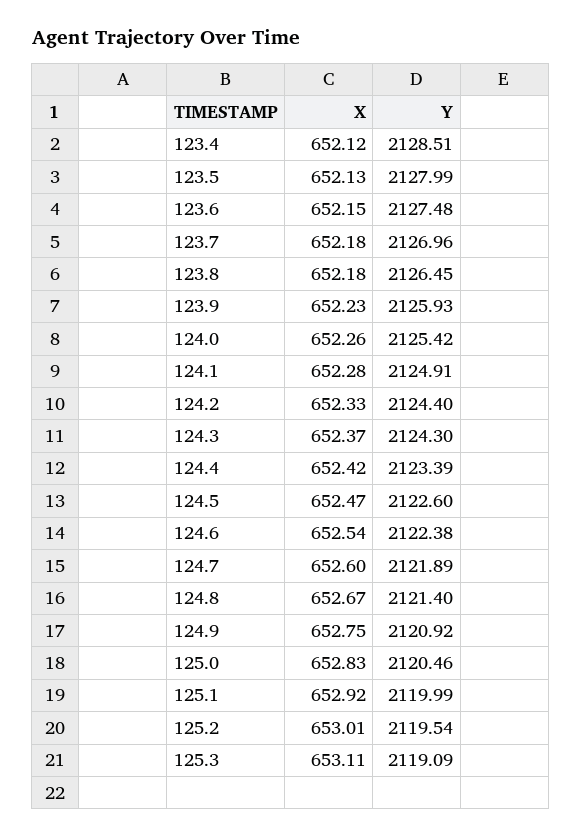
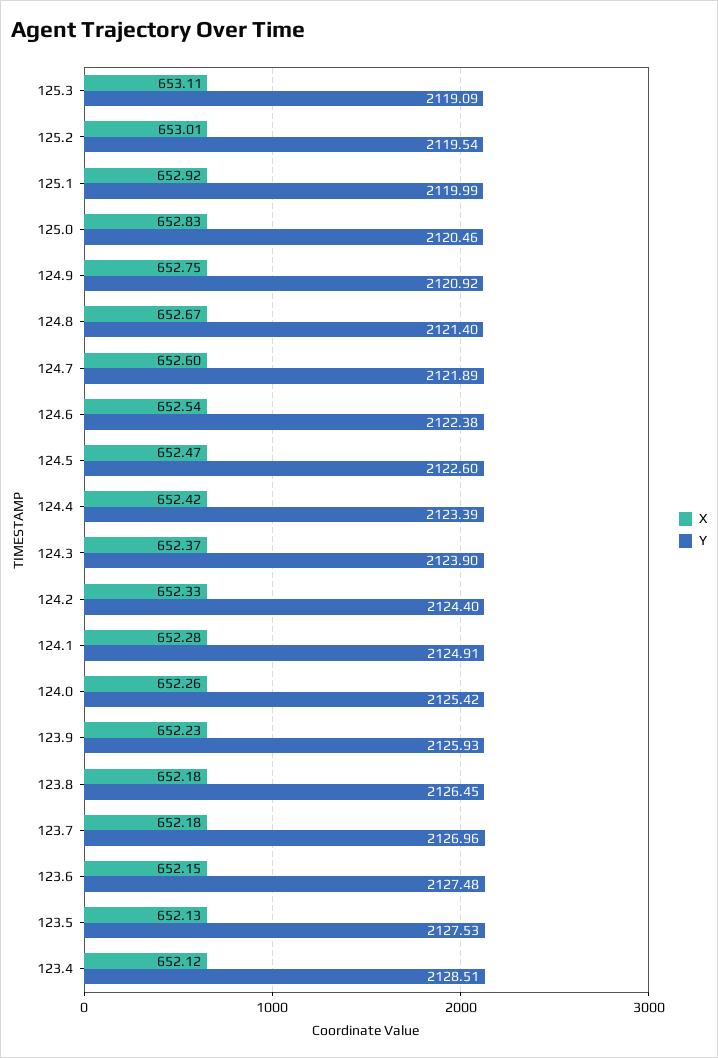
Y, 123.5: 2127.99 -> 2127.53
Y, 124.3: 2124.3 -> 2123.9

